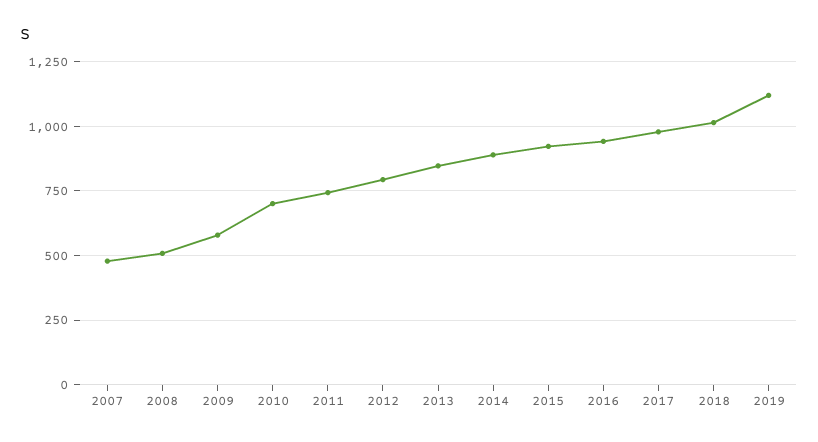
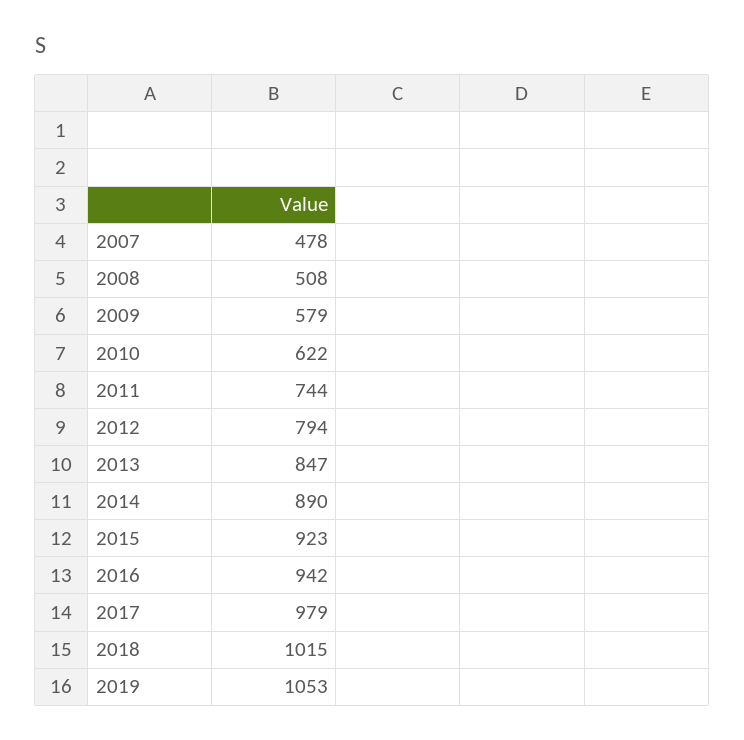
2010: 700 -> 622
2019: 1125 -> 1053

